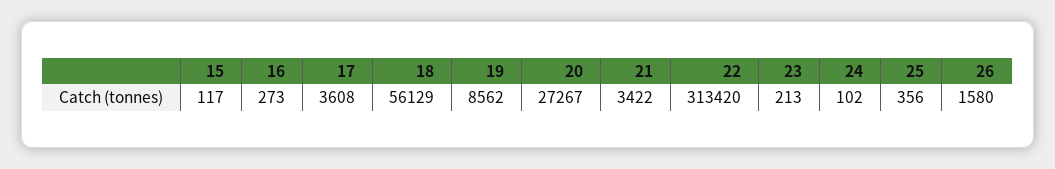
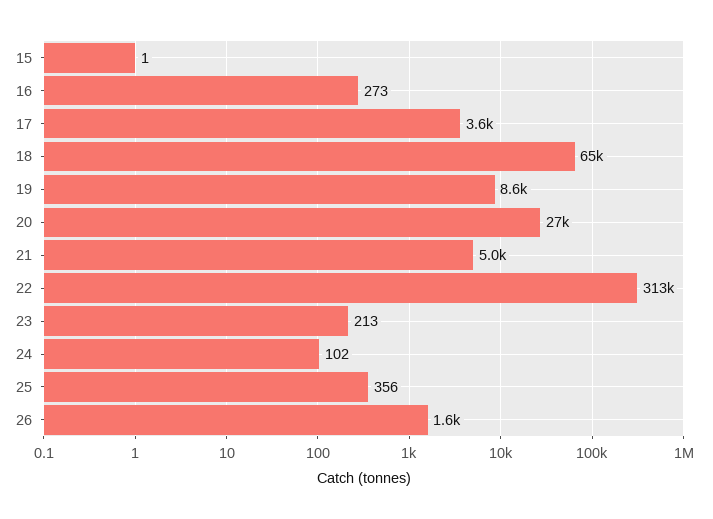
15: 117 -> 1
18: 56129 -> 65000
21: 3422 -> 5000

